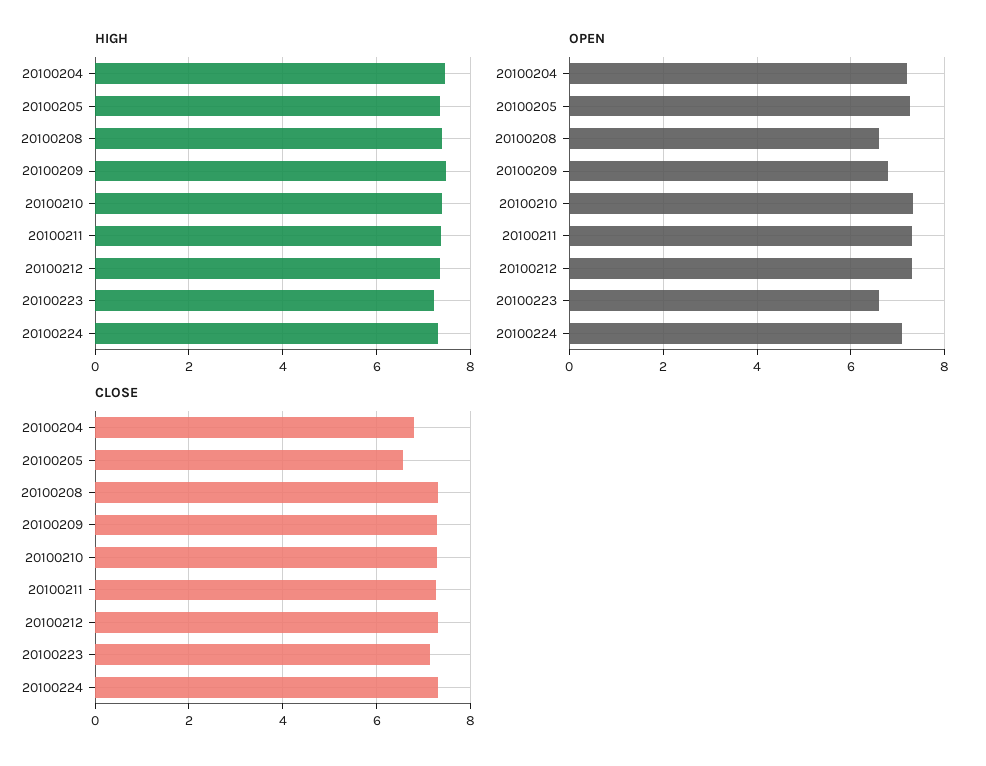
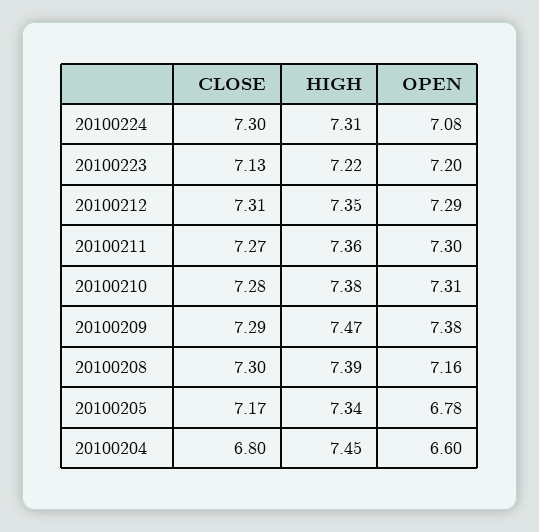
OPEN, 20100204: 7.2 -> 6.6
OPEN, 20100205: 7.2 -> 6.78
OPEN, 20100208: 6.6 -> 7.16
OPEN, 20100209: 6.8 -> 7.38
OPEN, 20100223: 6.6 -> 7.2
CLOSE, 20100205: 6.6 -> 7.17

